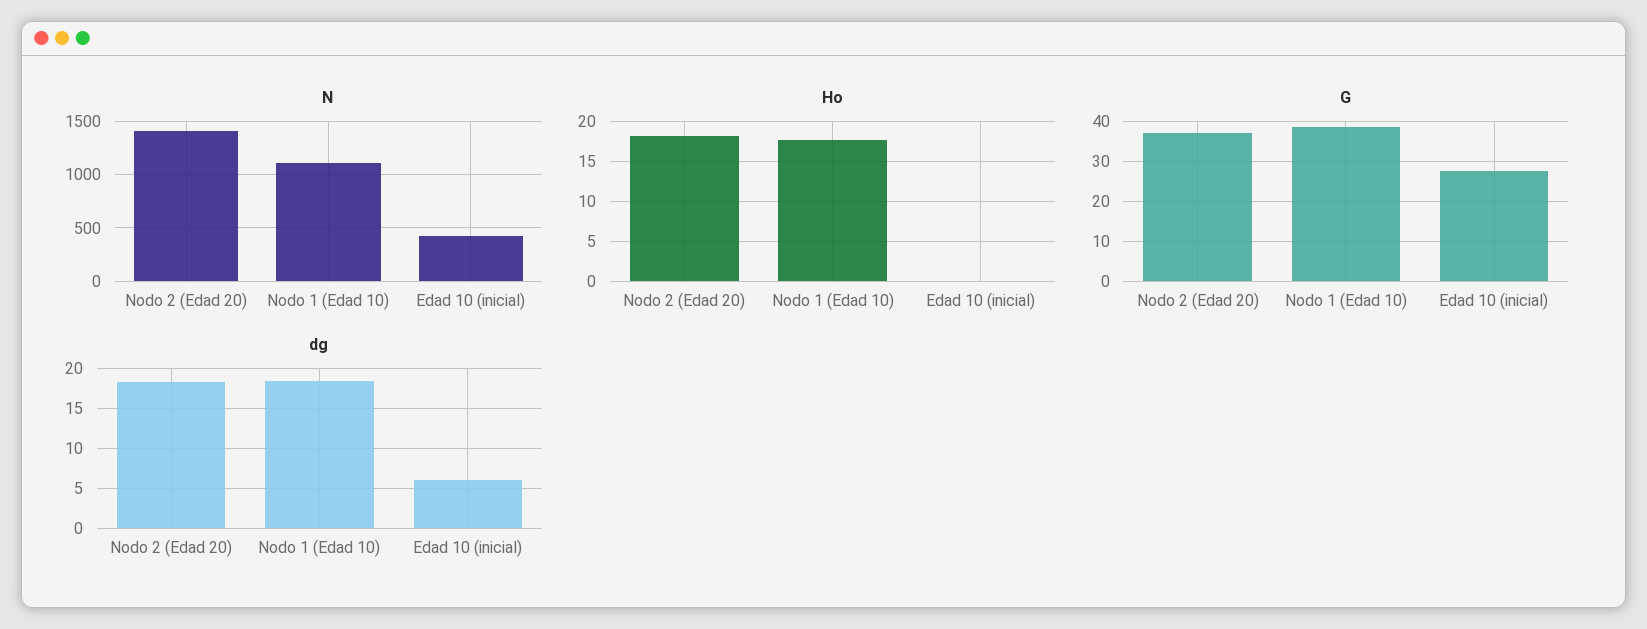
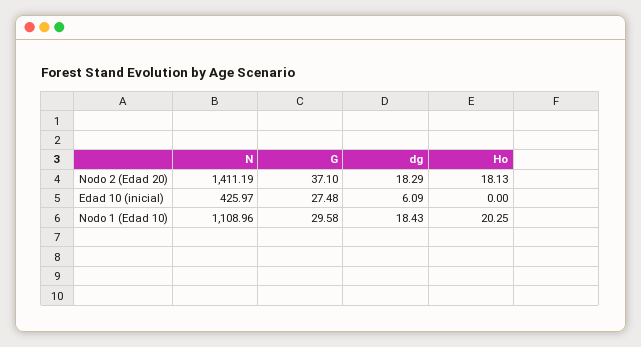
Ho, Nodo 1 (Edad 10): 18 -> 20.25
G, Nodo 1 (Edad 10): 38 -> 29.58

